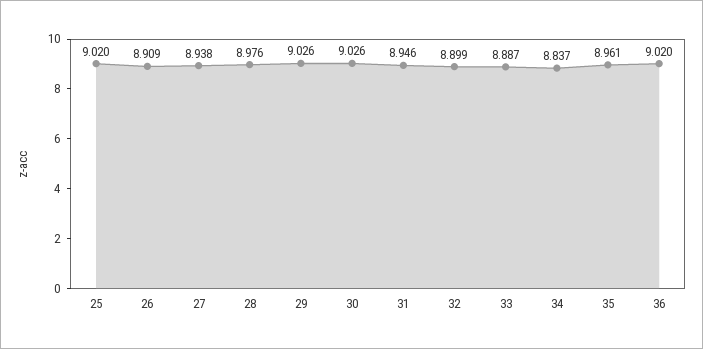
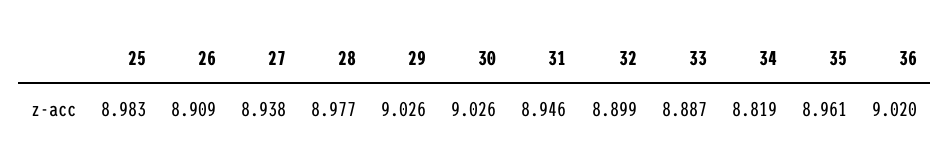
25: 9.02 -> 8.983
28: 8.976 -> 8.977
34: 8.837 -> 8.819

